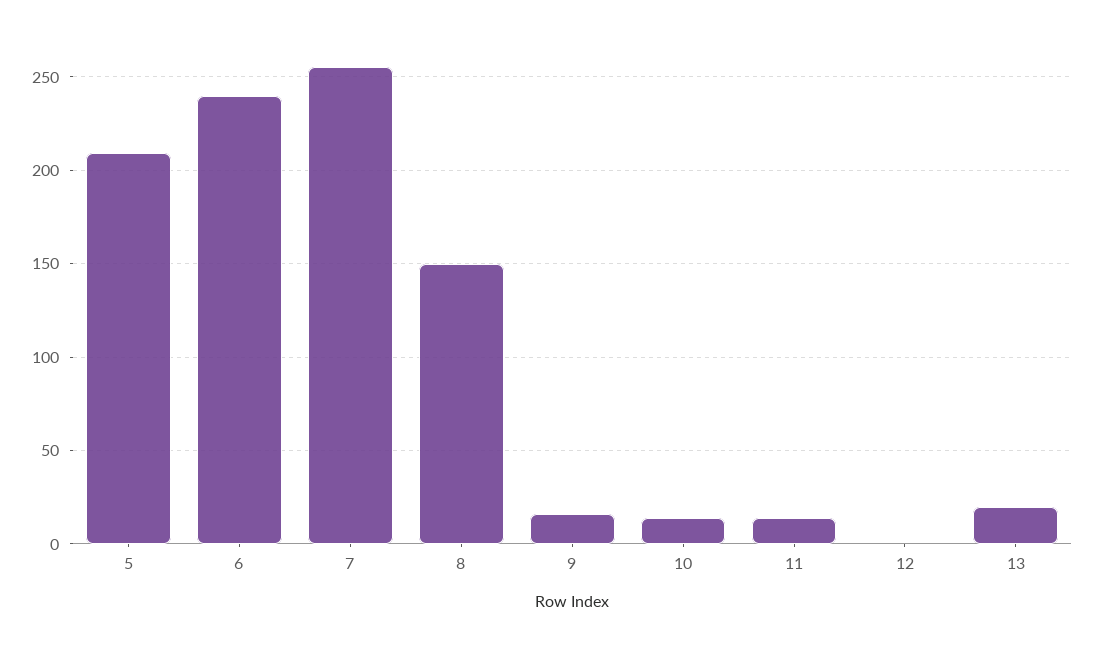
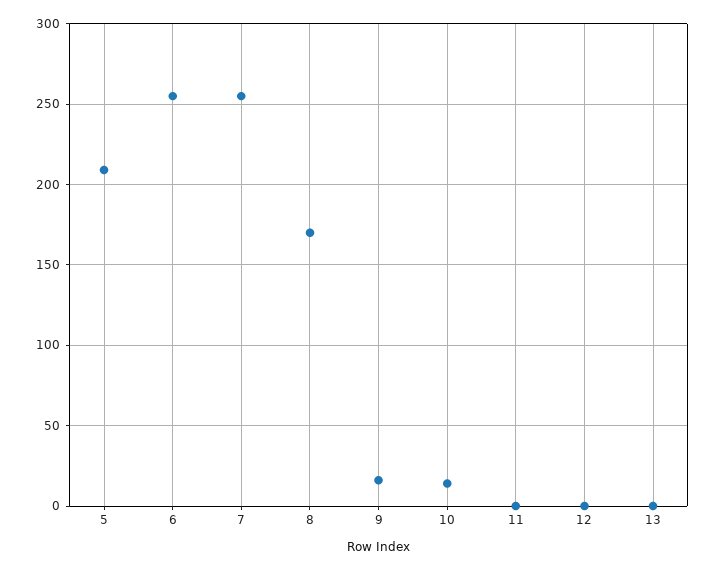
6: 240 -> 255
8: 150 -> 170
11: 15 -> 0
13: 20 -> 0

